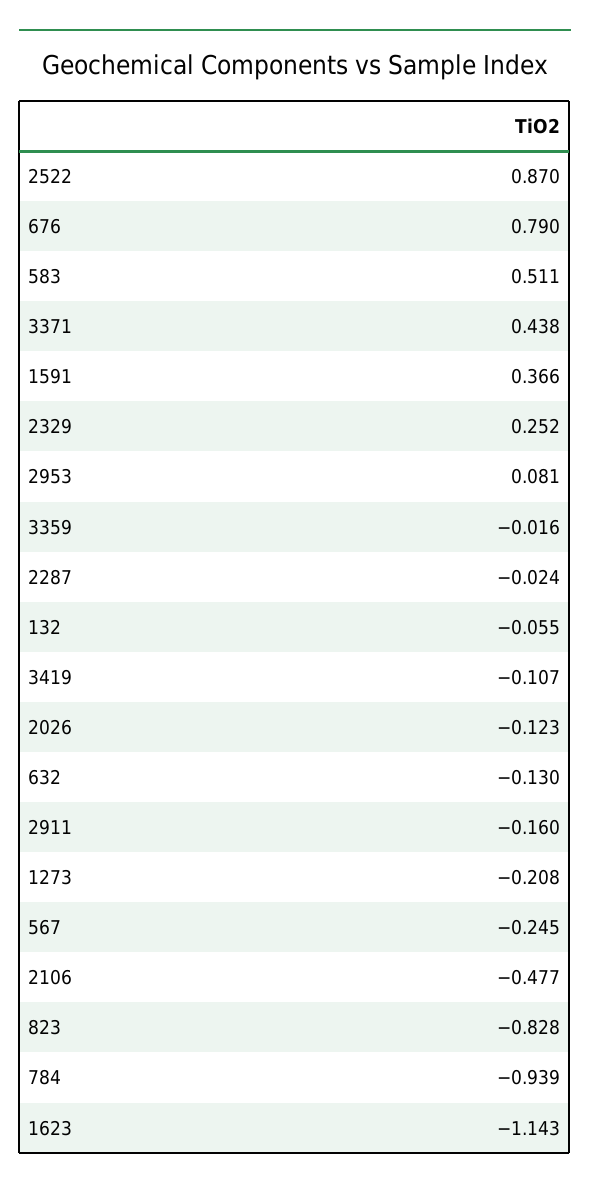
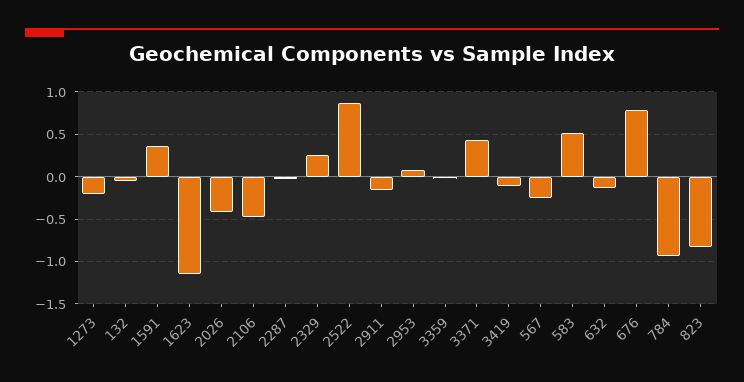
2026: -0.123 -> -0.4

